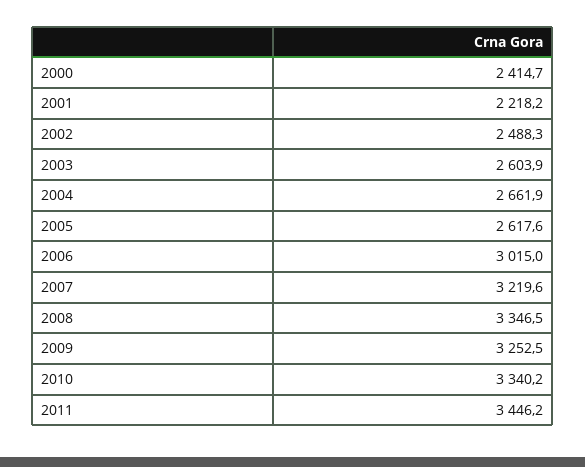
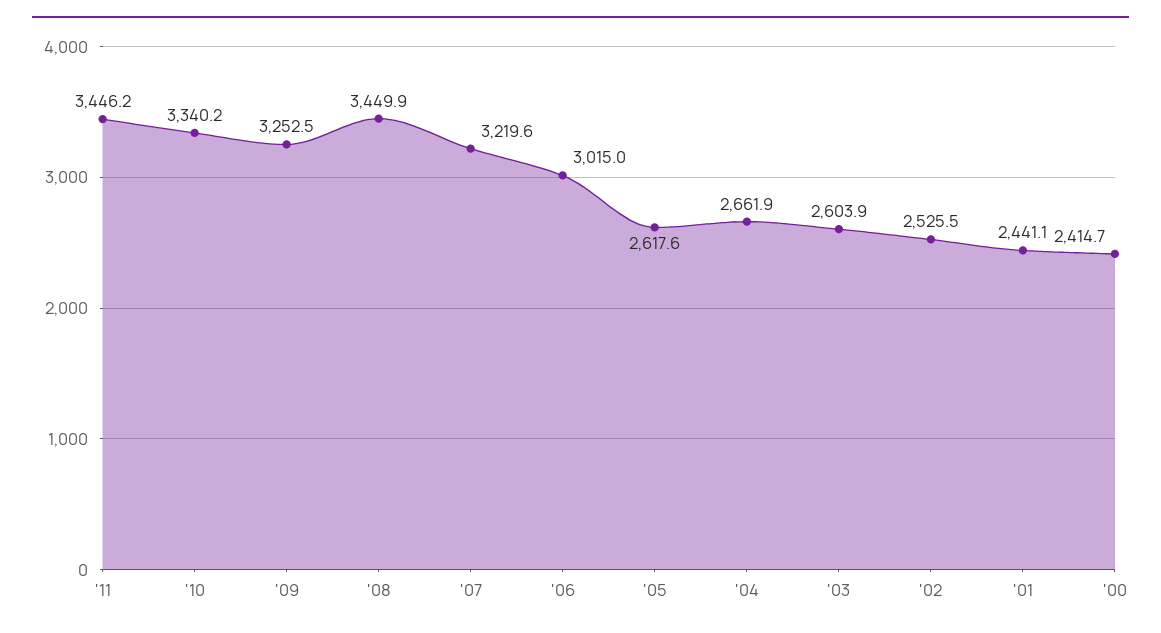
2001: 2218.2 -> 2441.1
2002: 2488.3 -> 2525.5
2008: 3346.5 -> 3449.9

